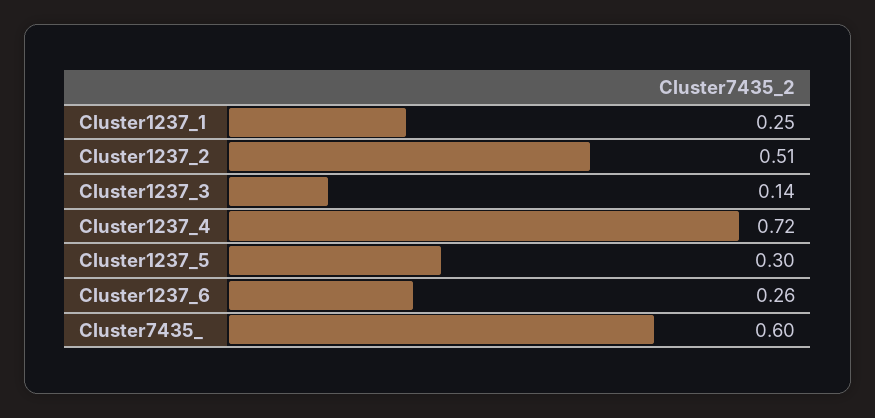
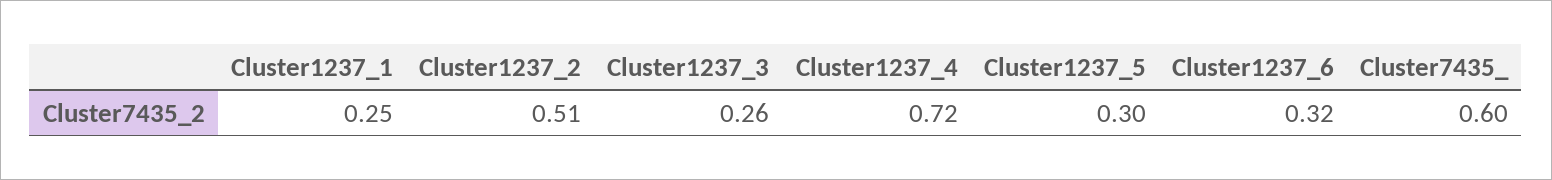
Cluster1237_3: 0.14 -> 0.26
Cluster1237_6: 0.26 -> 0.32

